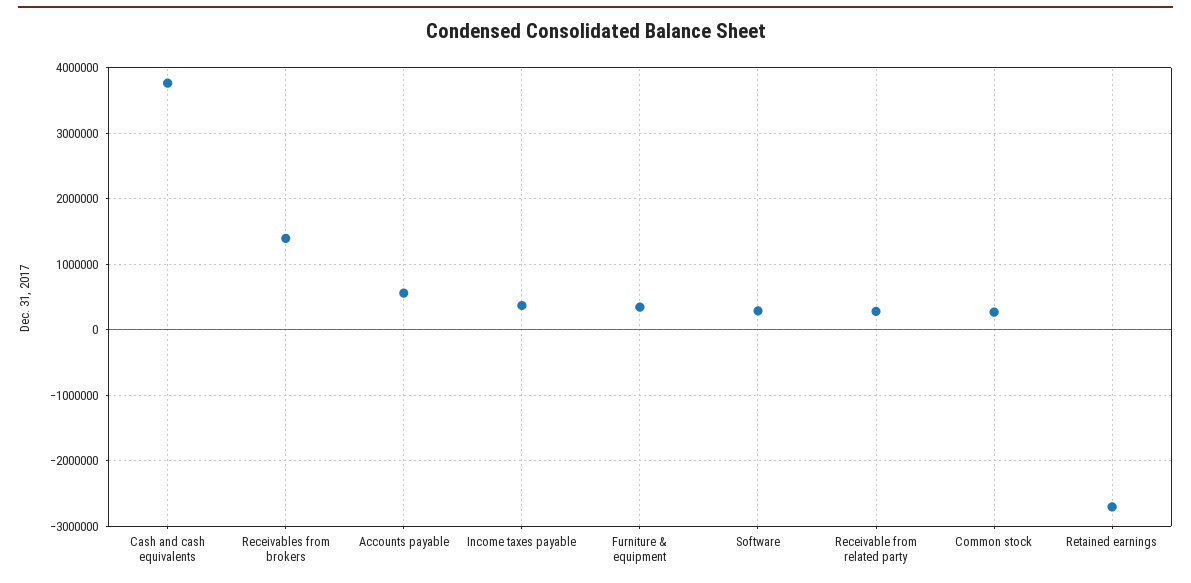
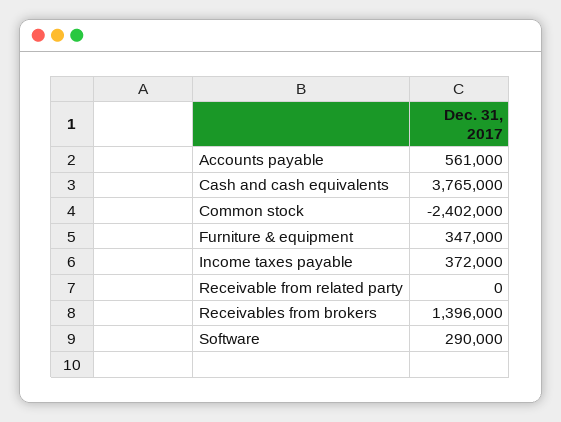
Receivable from related party: 300000 -> 0
Common stock: 300000 -> -2402000
Retained earnings: -2700000 -> none

